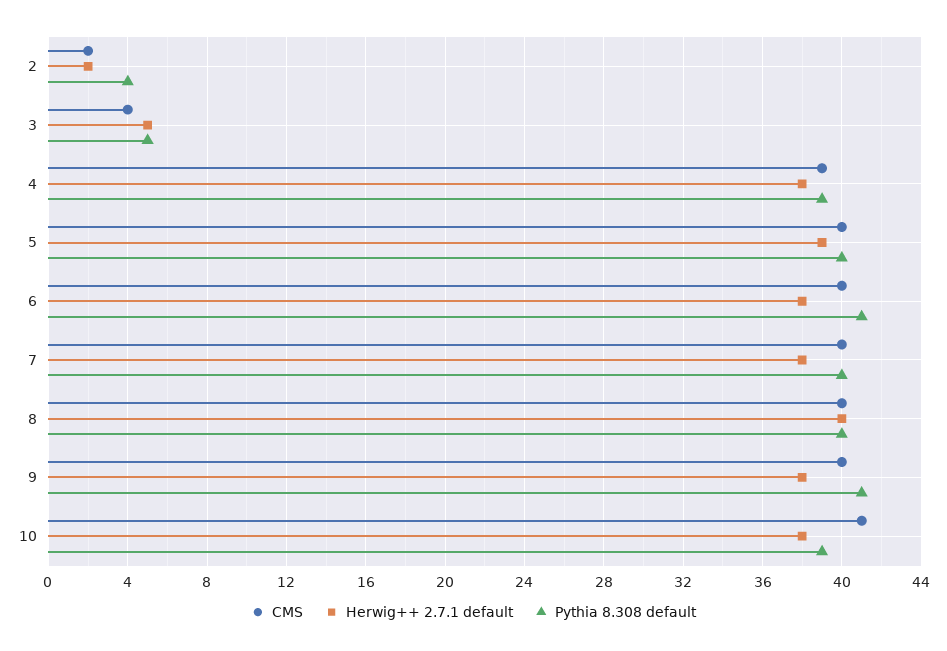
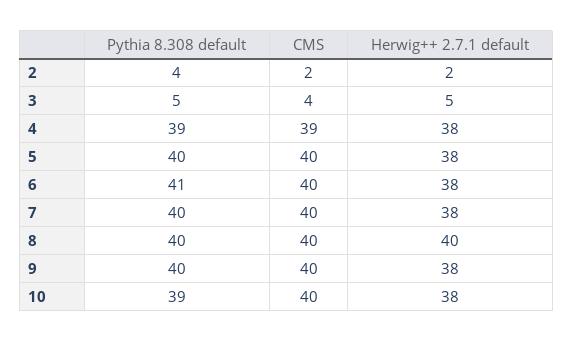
Herwig++ 2.7.1 default, 5: 39 -> 38
Pythia 8.308 default, 9: 41 -> 40
CMS, 10: 41 -> 40

